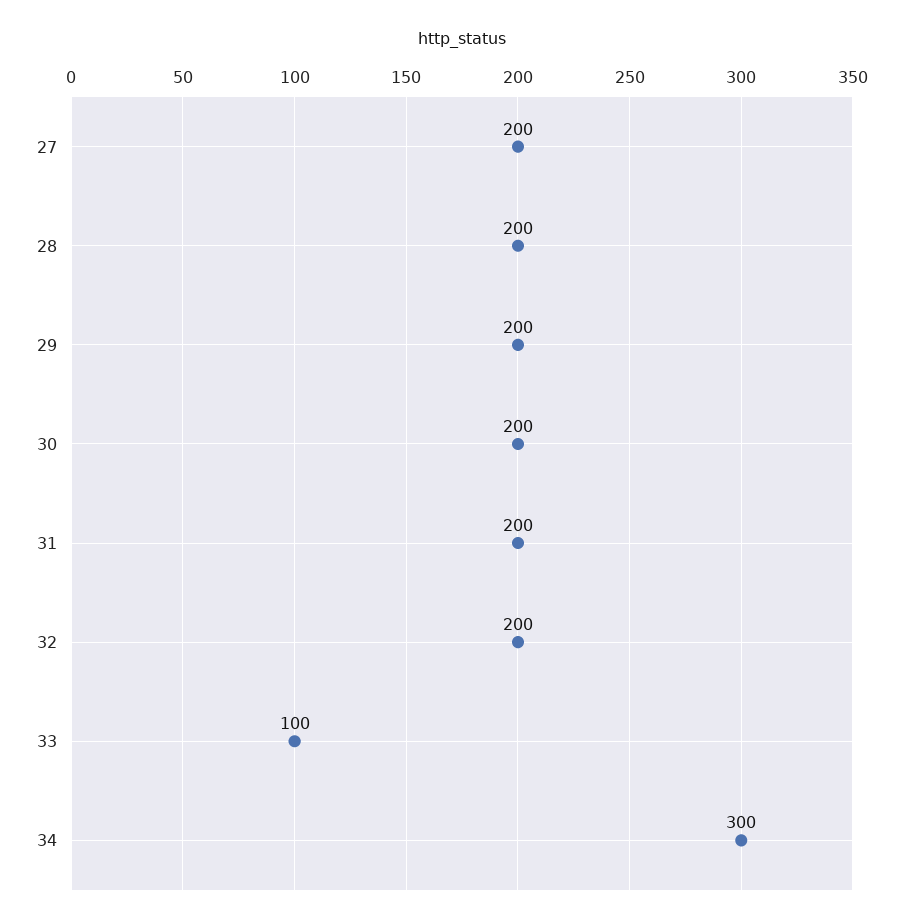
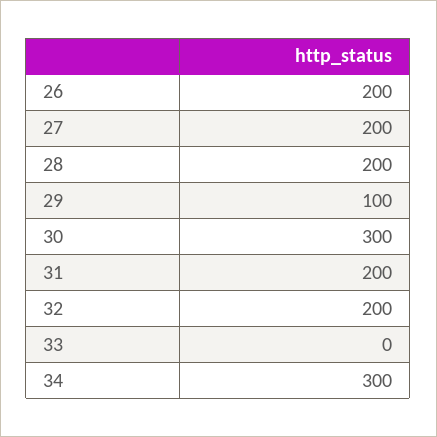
29: 200 -> 100
30: 200 -> 300
33: 100 -> 0
26: none -> 200

